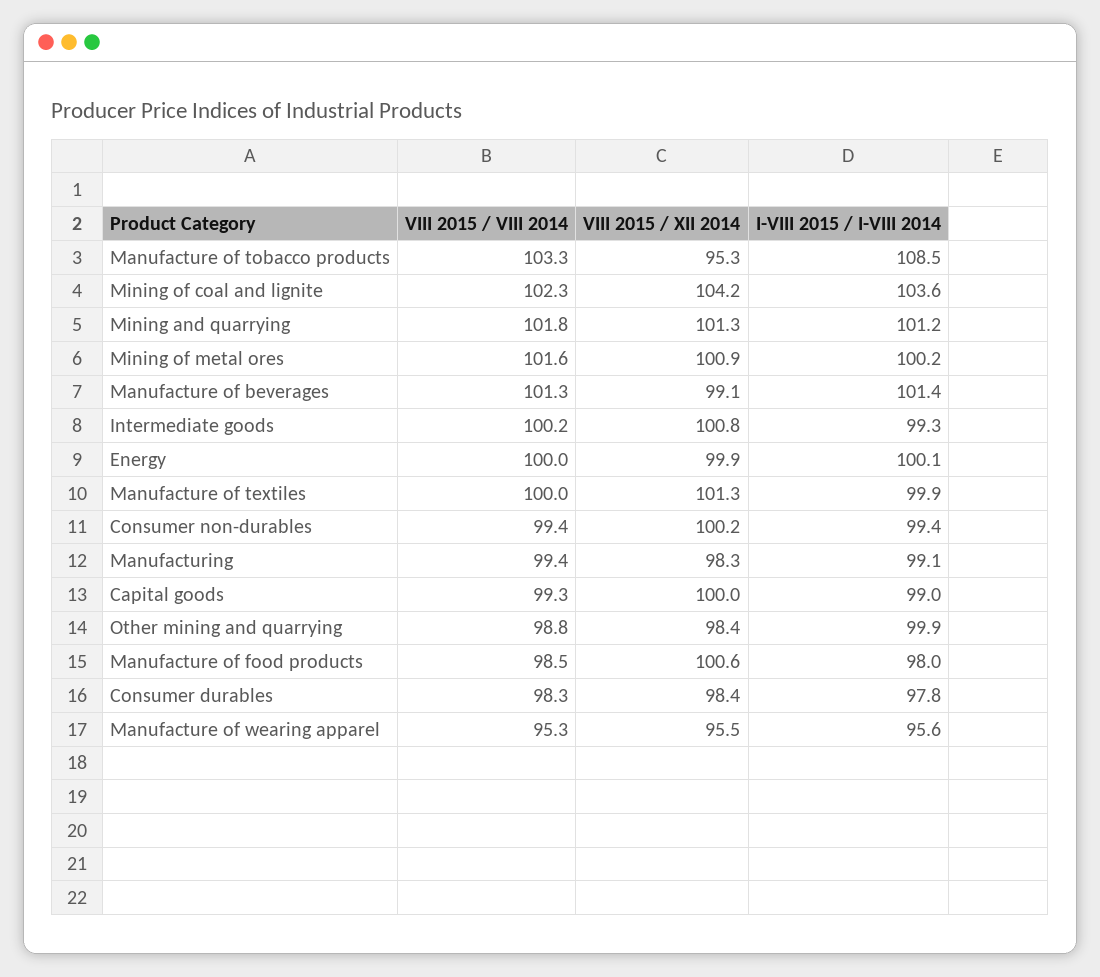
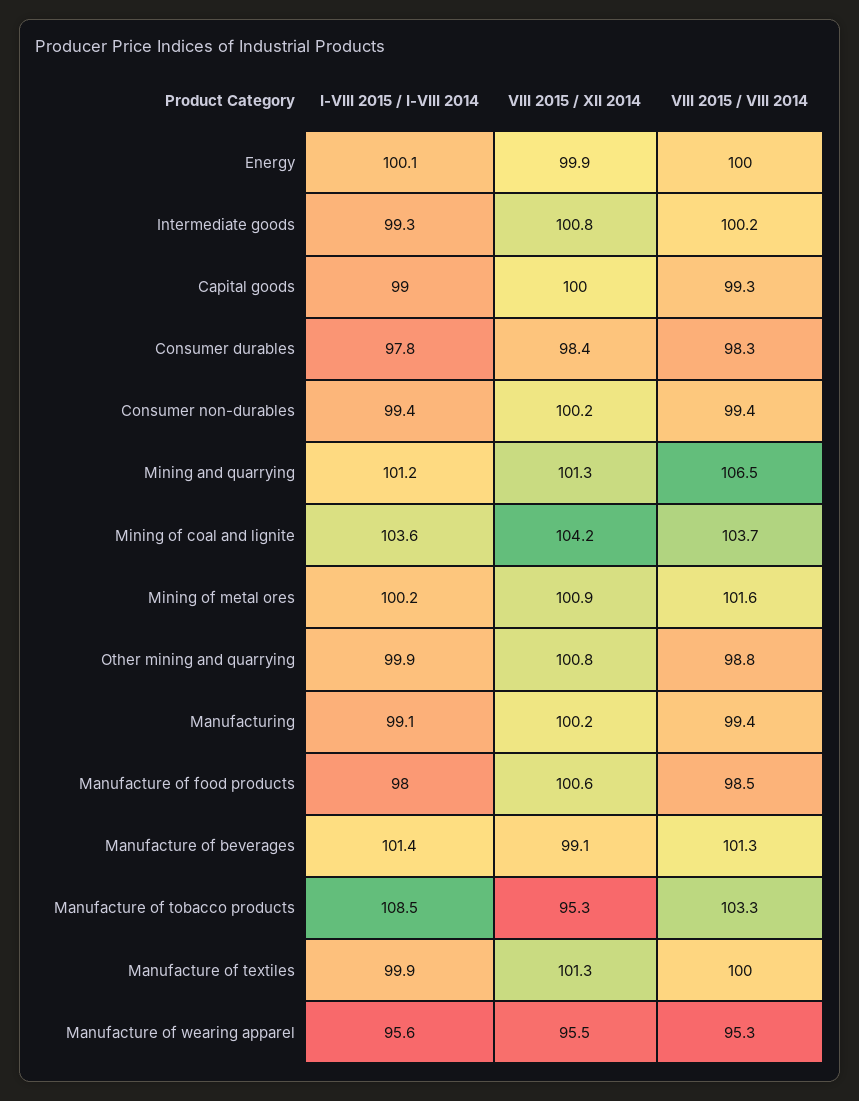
VIII 2015 / VIII 2014, Mining of coal and lignite: 102.3 -> 103.7
VIII 2015 / VIII 2014, Mining and quarrying: 101.8 -> 106.5
VIII 2015 / XII 2014, Manufacturing: 98.3 -> 100.2
VIII 2015 / XII 2014, Other mining and quarrying: 98.4 -> 100.8

